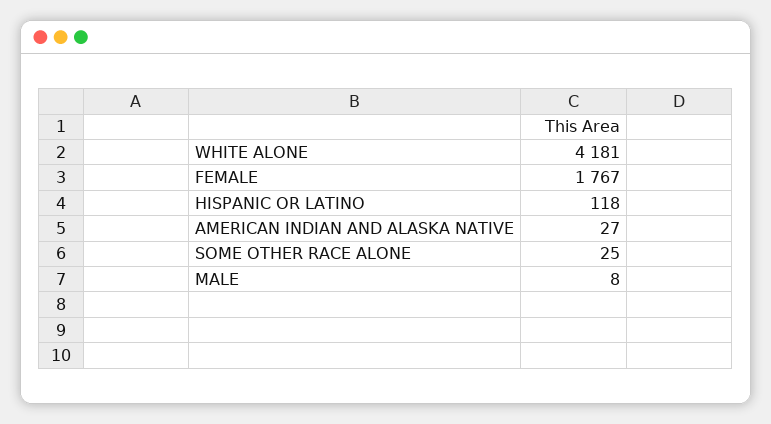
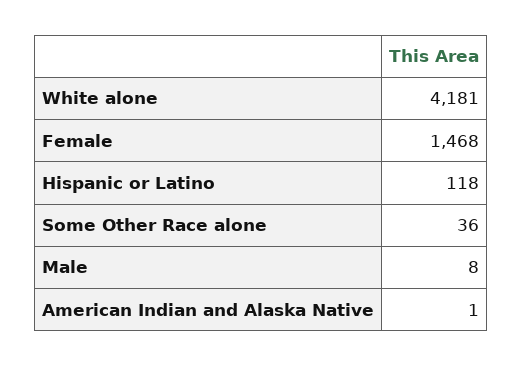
FEMALE: 1767 -> 1468
AMERICAN INDIAN AND ALASKA NATIVE: 27 -> 1
SOME OTHER RACE ALONE: 25 -> 36

